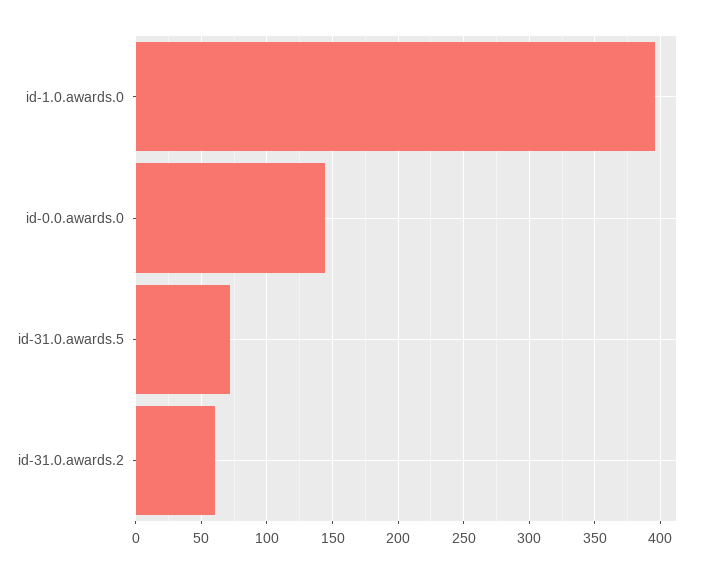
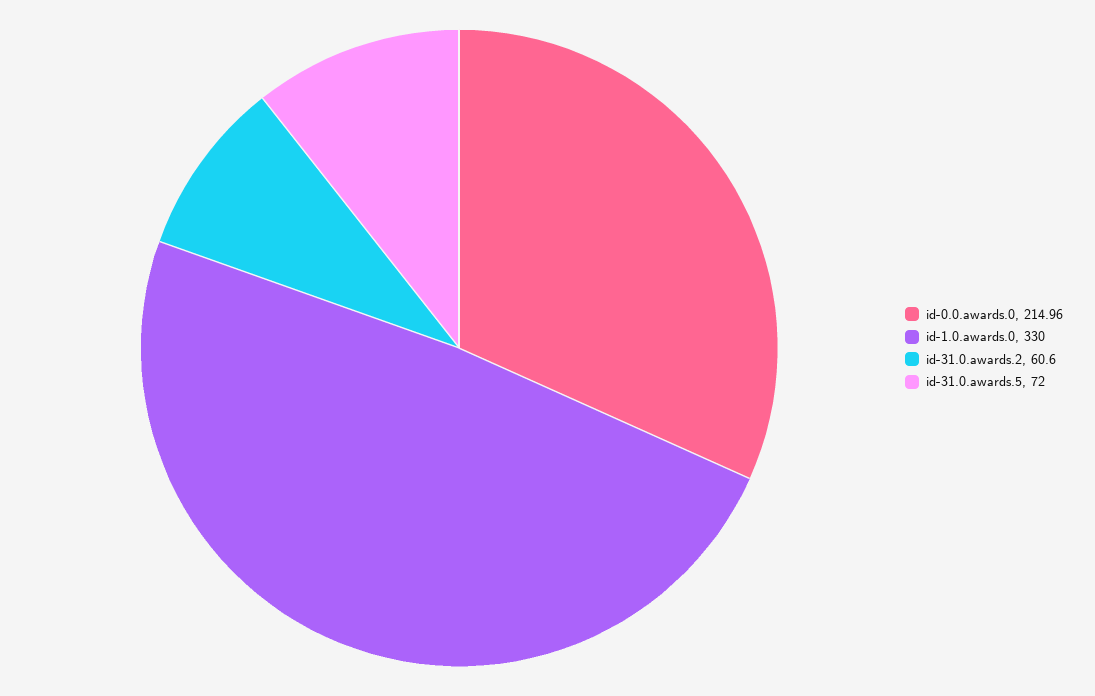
id-1.0.awards.0: 395 -> 330
id-0.0.awards.0: 145 -> 214.96

